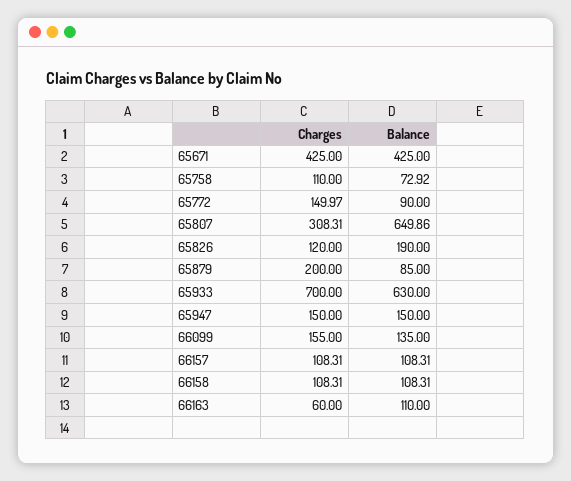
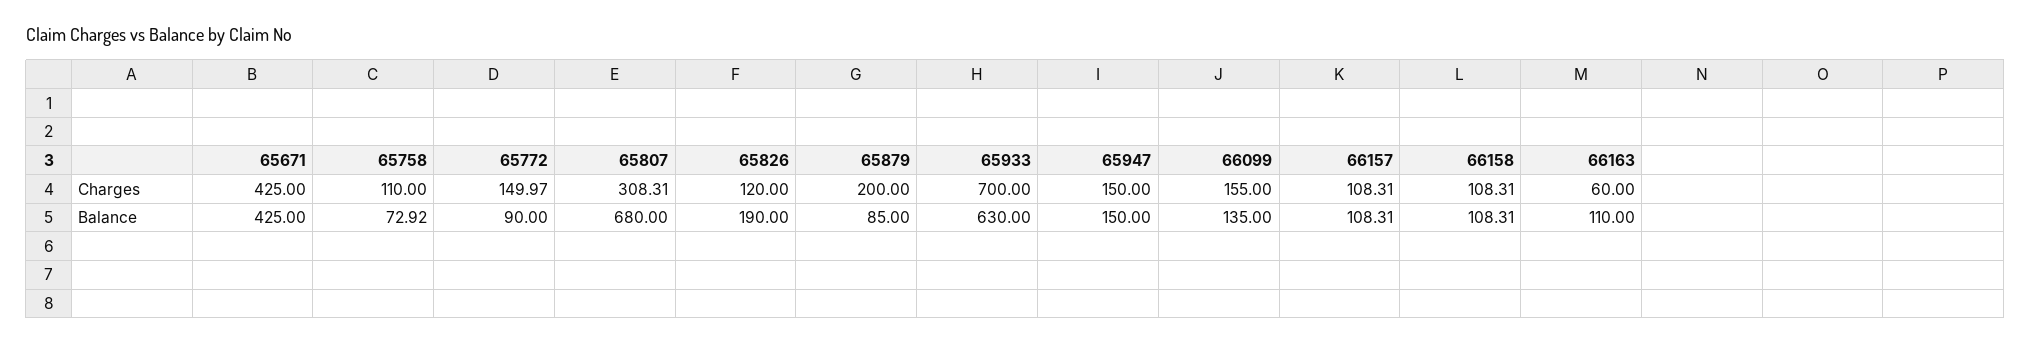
Balance, 65807: 649.86 -> 680

